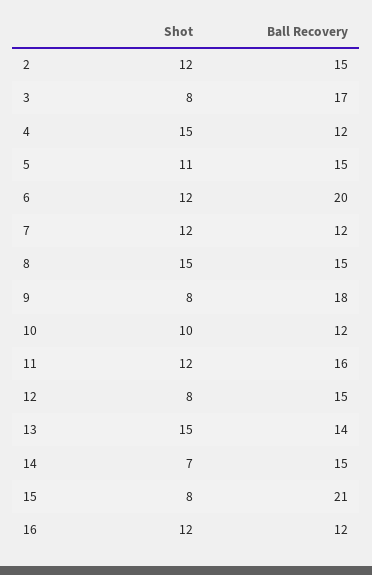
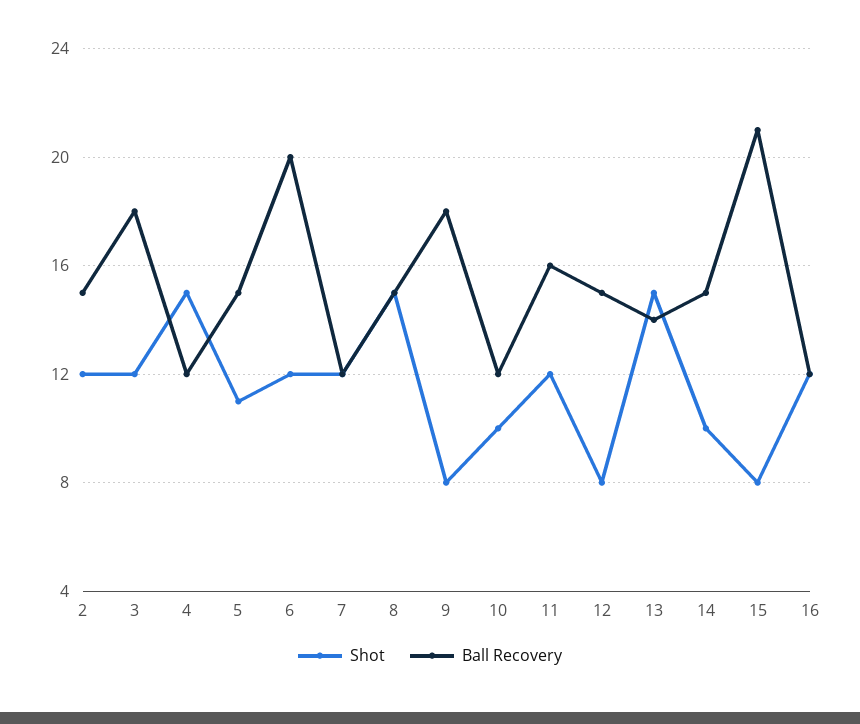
Shot, 3: 8 -> 12
Ball Recovery, 3: 17 -> 18
Shot, 14: 7 -> 10

